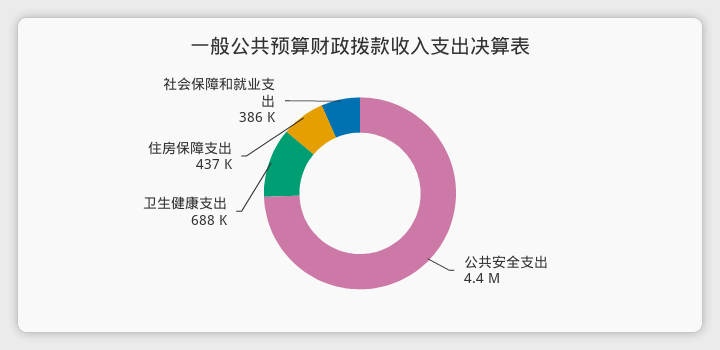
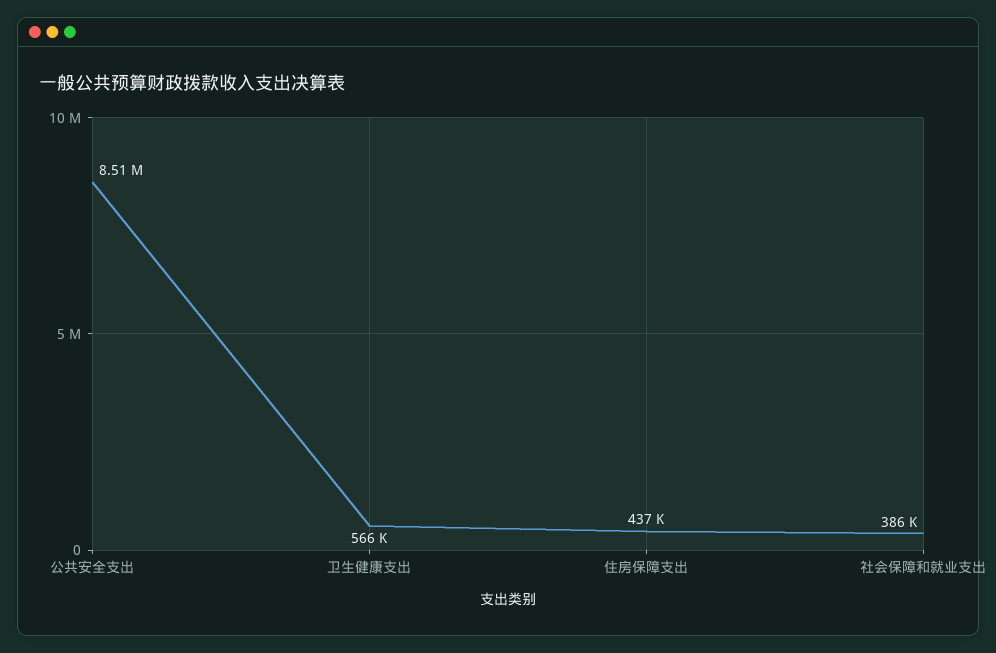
公共安全支出: 4400000 -> 8510000
卫生健康支出: 688000 -> 566000

